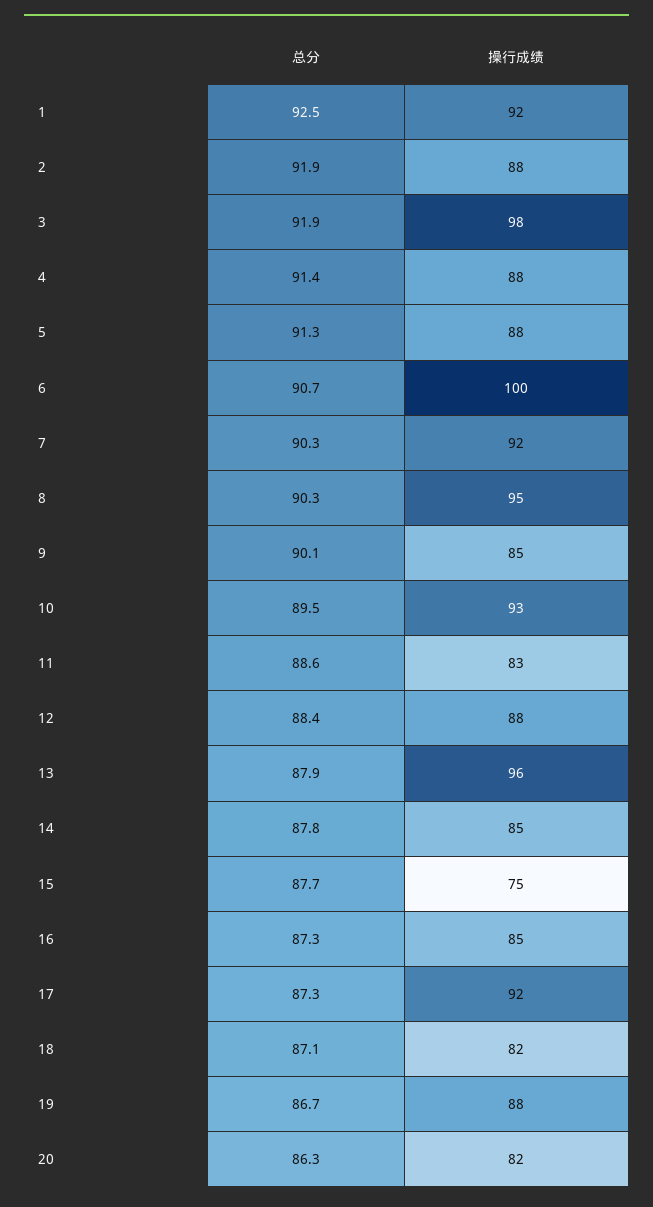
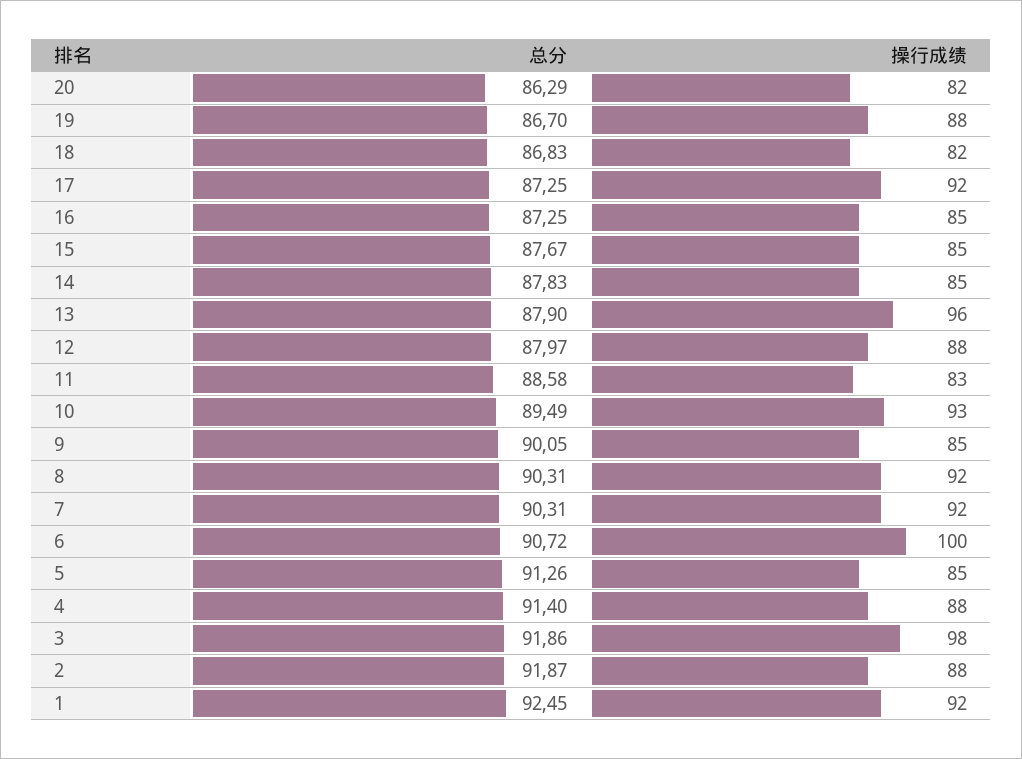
操行成绩, 5: 88 -> 85
操行成绩, 8: 95 -> 92
总分, 12: 88.4 -> 87.97
操行成绩, 15: 75 -> 85
总分, 18: 87.1 -> 86.83

